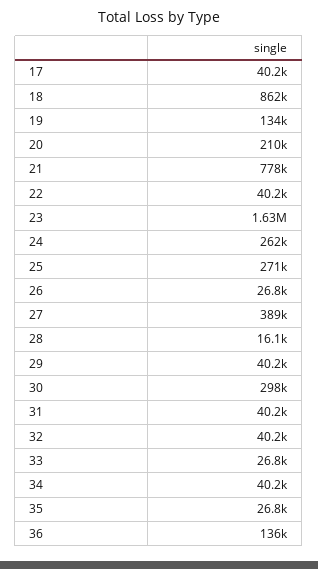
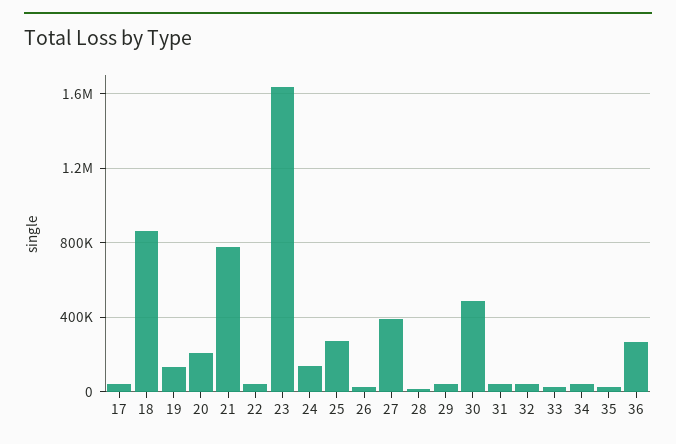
24: 262000 -> 150000
30: 298000 -> 500000
36: 136000 -> 250000

